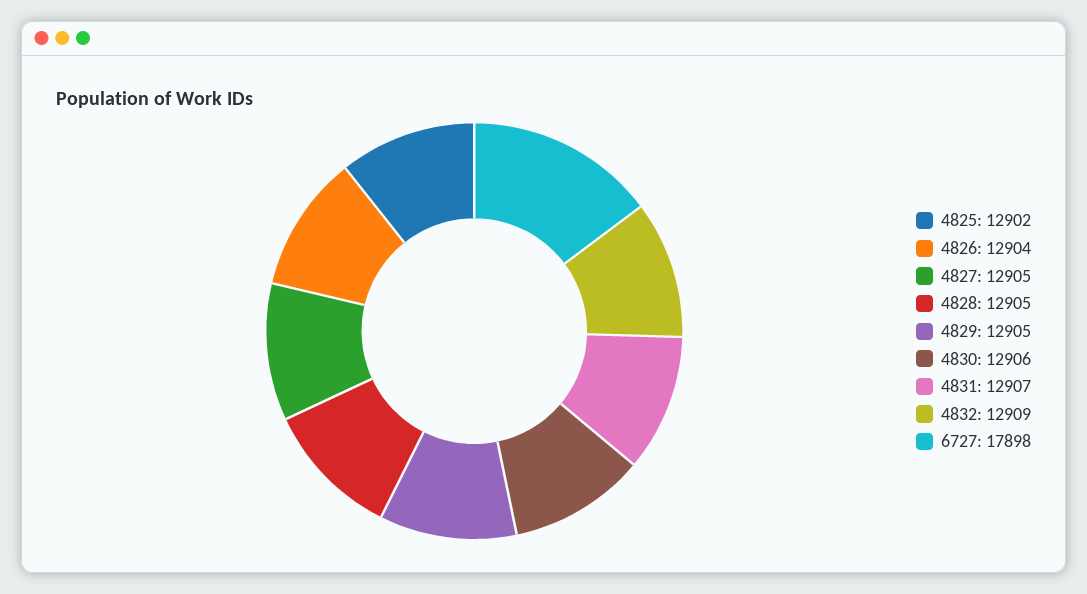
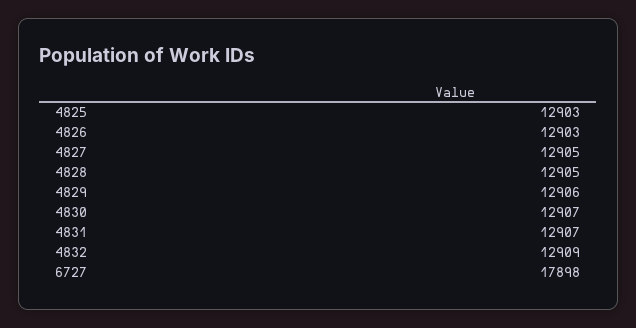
4825: 12902 -> 12903
4826: 12904 -> 12903
4829: 12905 -> 12906
4830: 12906 -> 12907

